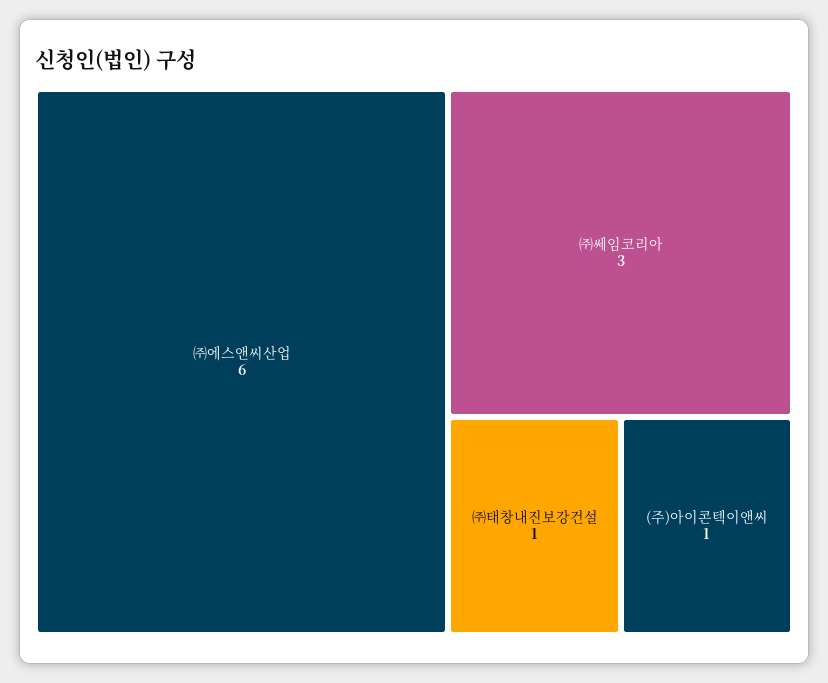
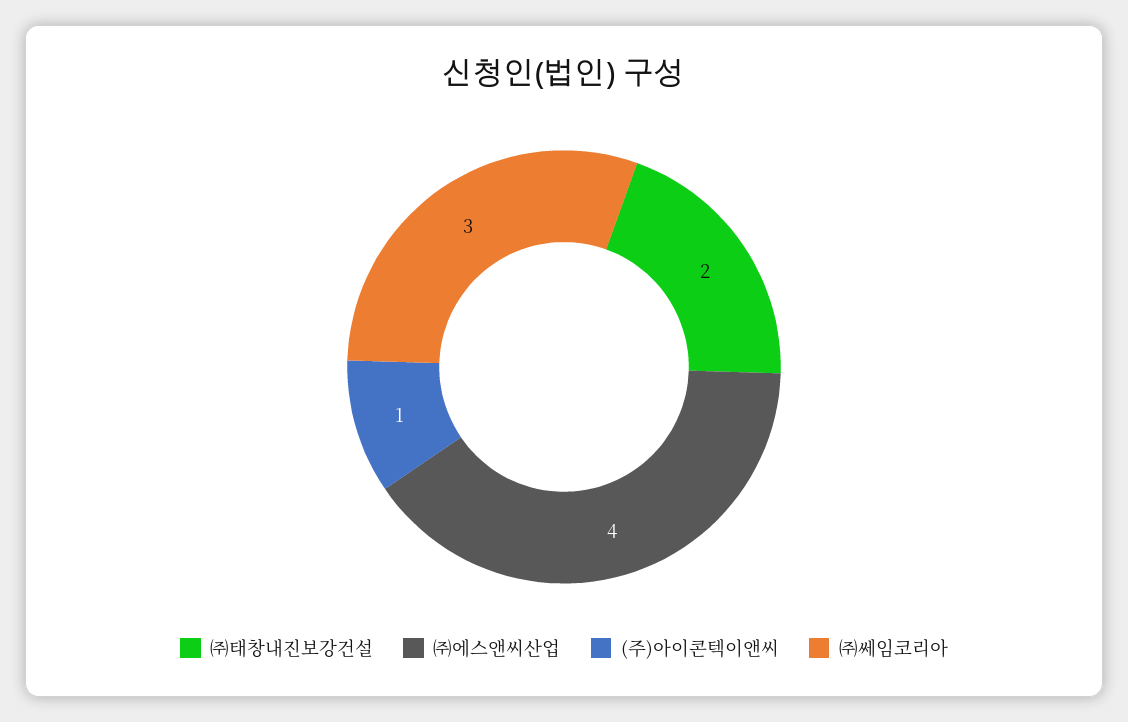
㈜에스앤씨산업: 6 -> 4
㈜태창내진보강건설: 1 -> 2

